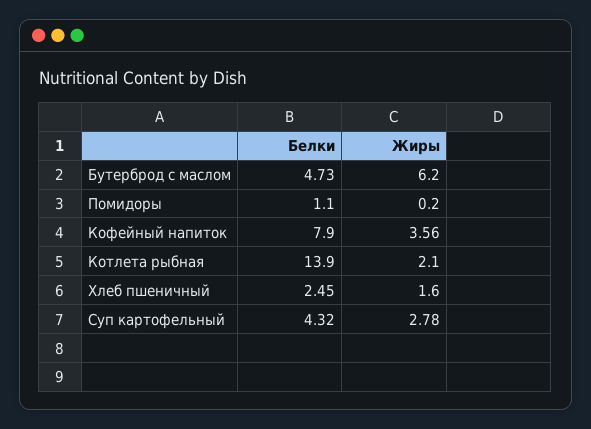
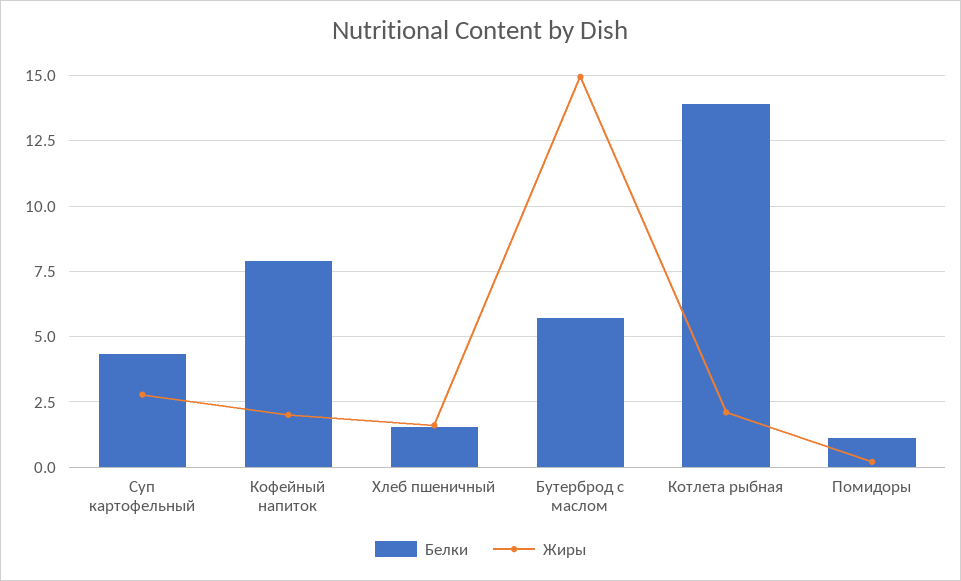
Белки, Бутерброд с маслом: 4.73 -> 5.75
Жиры, Бутерброд с маслом: 6.2 -> 15
Жиры, Кофейный напиток: 3.56 -> 2
Белки, Хлеб пшеничный: 2.45 -> 1.5

